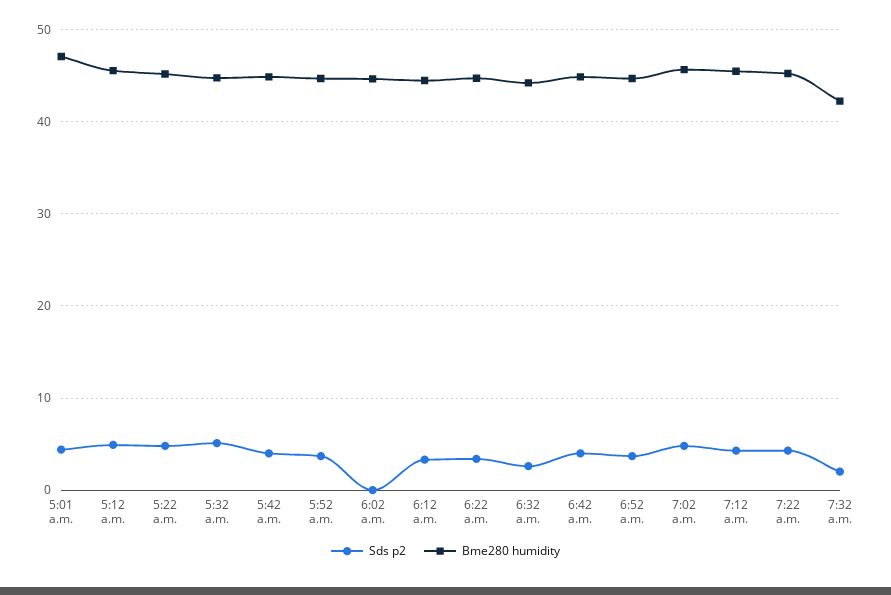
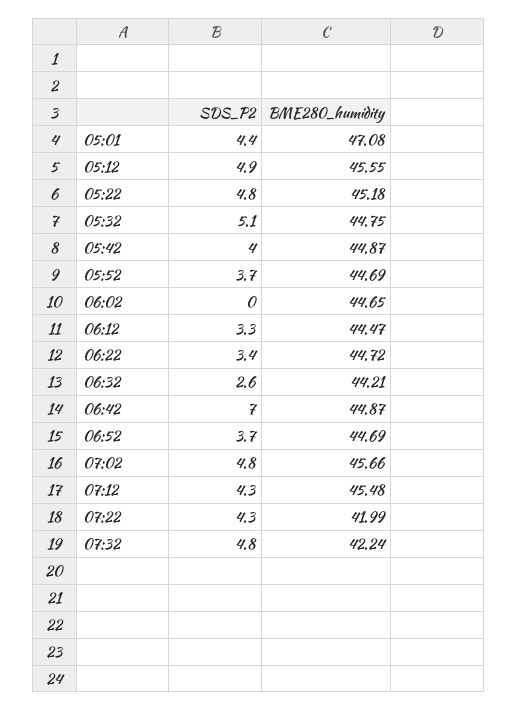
Sds p2, 6:42 a.m.: 4 -> 7
Bme280 humidity, 7:22 a.m.: 45 -> 41.99
Sds p2, 7:32 a.m.: 2 -> 4.8

